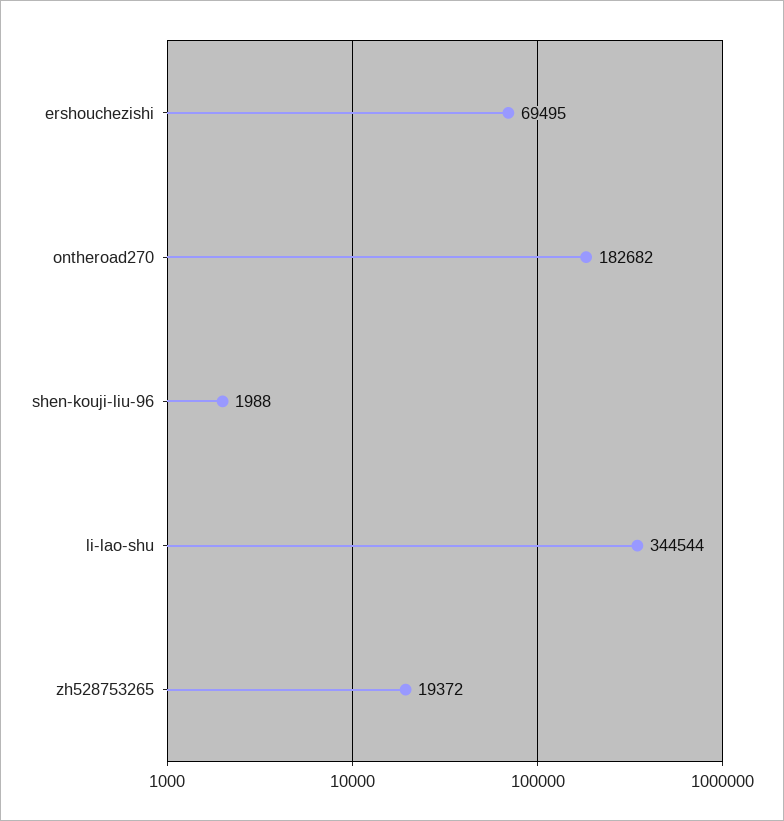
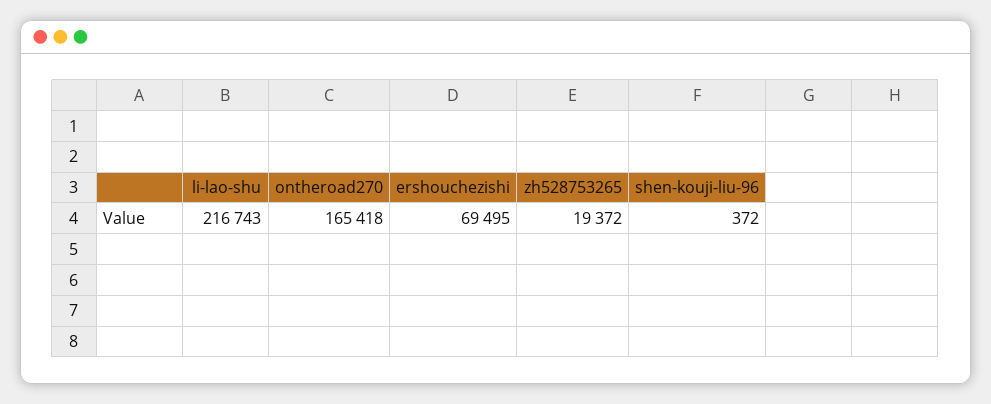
ontheroad270: 182682 -> 165418
shen-kouji-liu-96: 1988 -> 372
li-lao-shu: 344544 -> 216743

